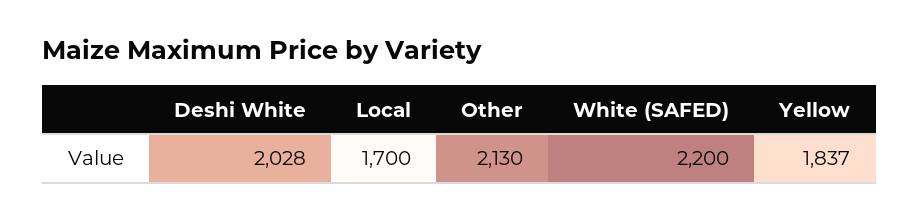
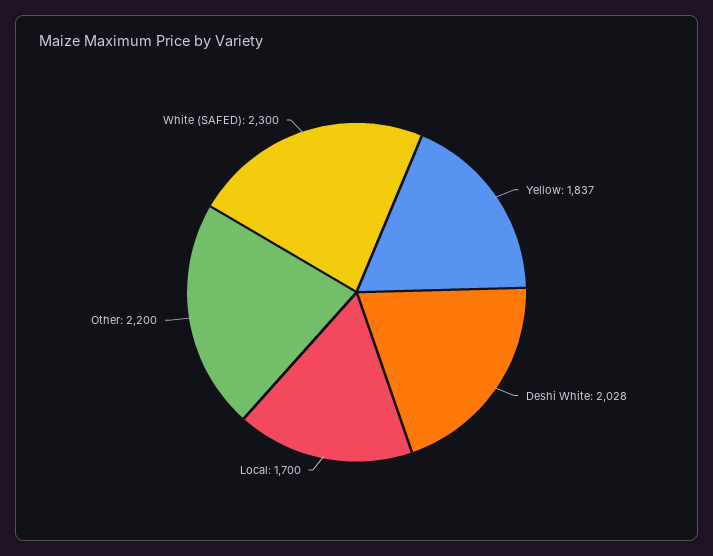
Other: 2130 -> 2200
White (SAFED): 2200 -> 2300

